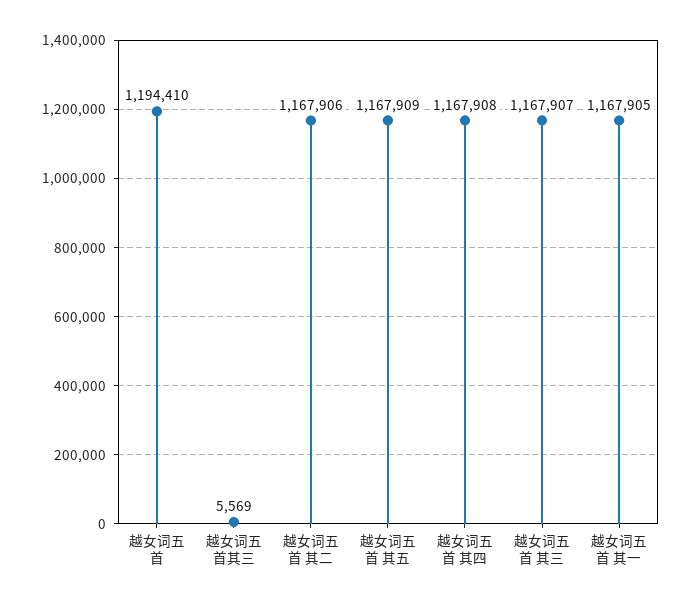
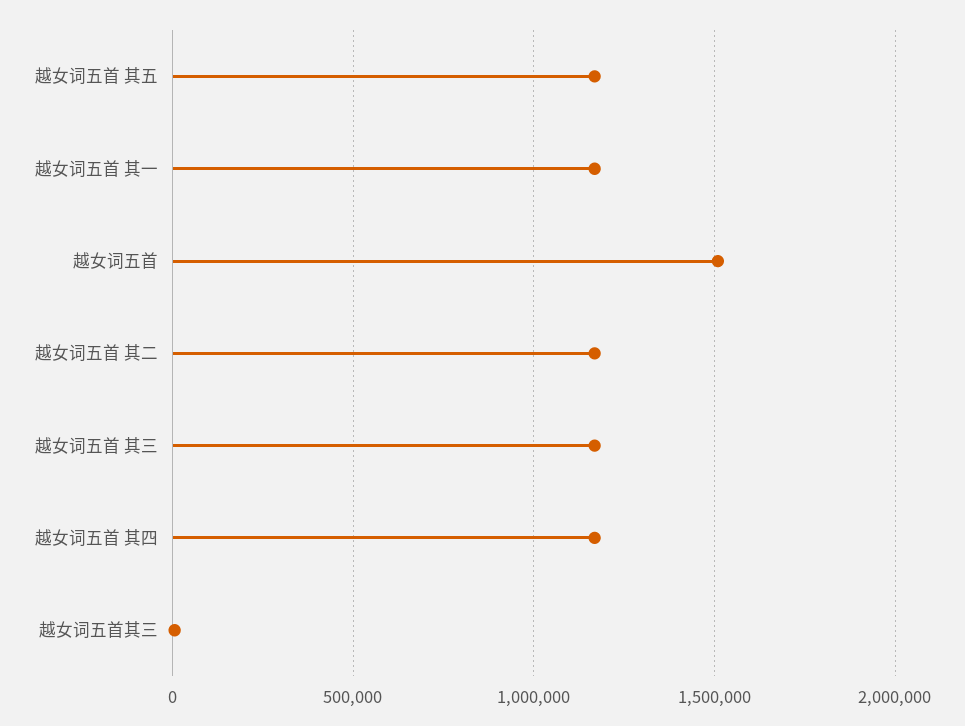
越女词五首: 1194410 -> 1500000

